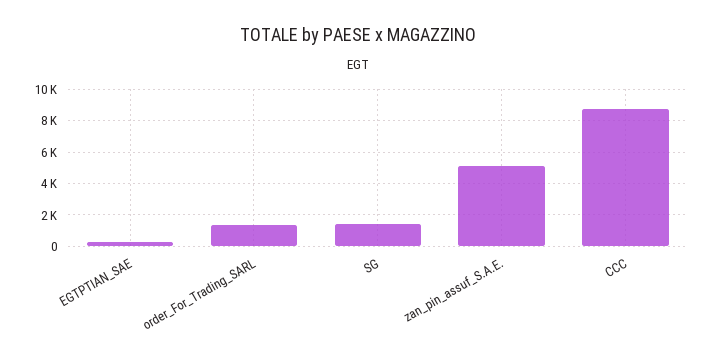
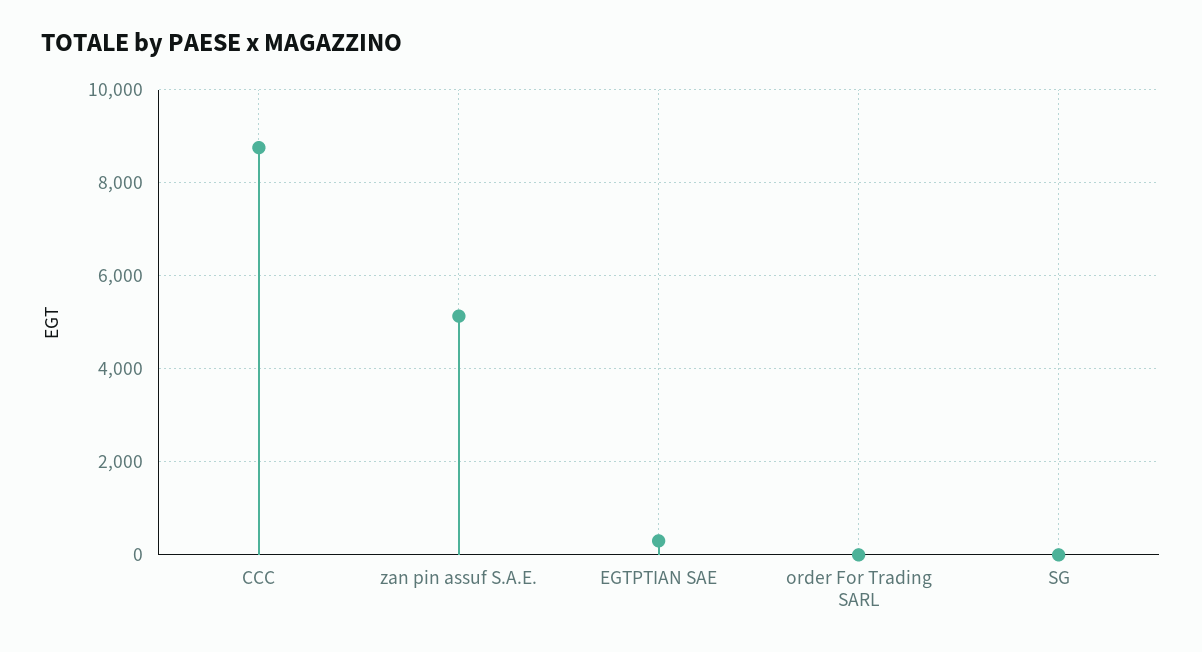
order_For_Trading_SARL: 1500 -> 0
SG: 1500 -> 0

